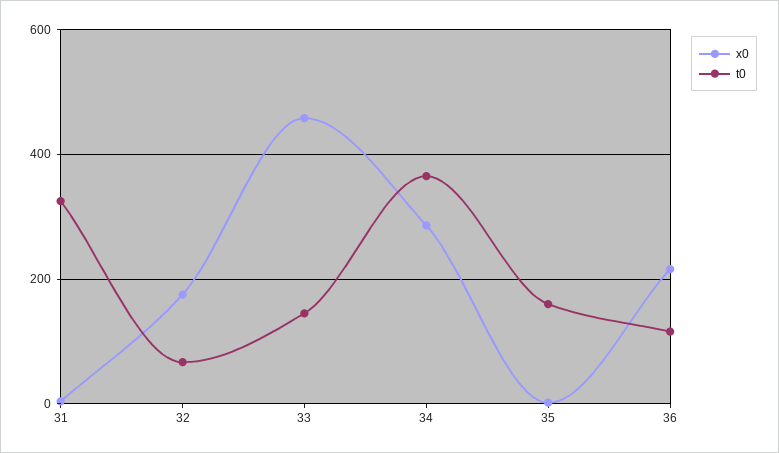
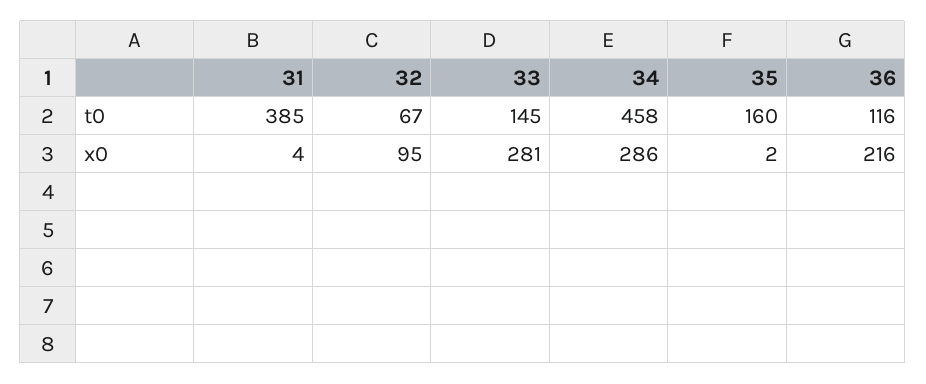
t0, 31: 320 -> 385
x0, 32: 180 -> 95
x0, 33: 460 -> 281
t0, 34: 360 -> 458

